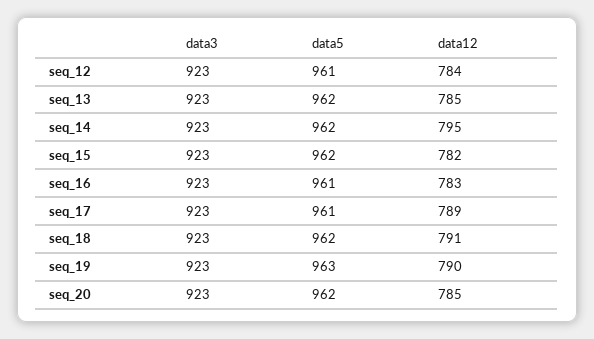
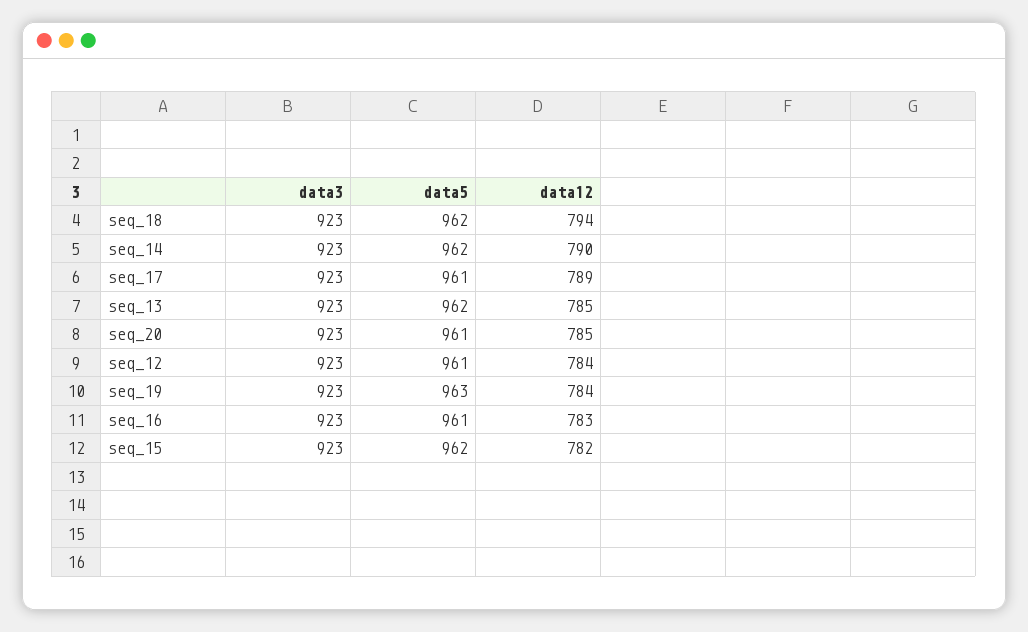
data12, seq_14: 795 -> 790
data12, seq_18: 791 -> 794
data12, seq_19: 790 -> 784
data5, seq_20: 962 -> 961

